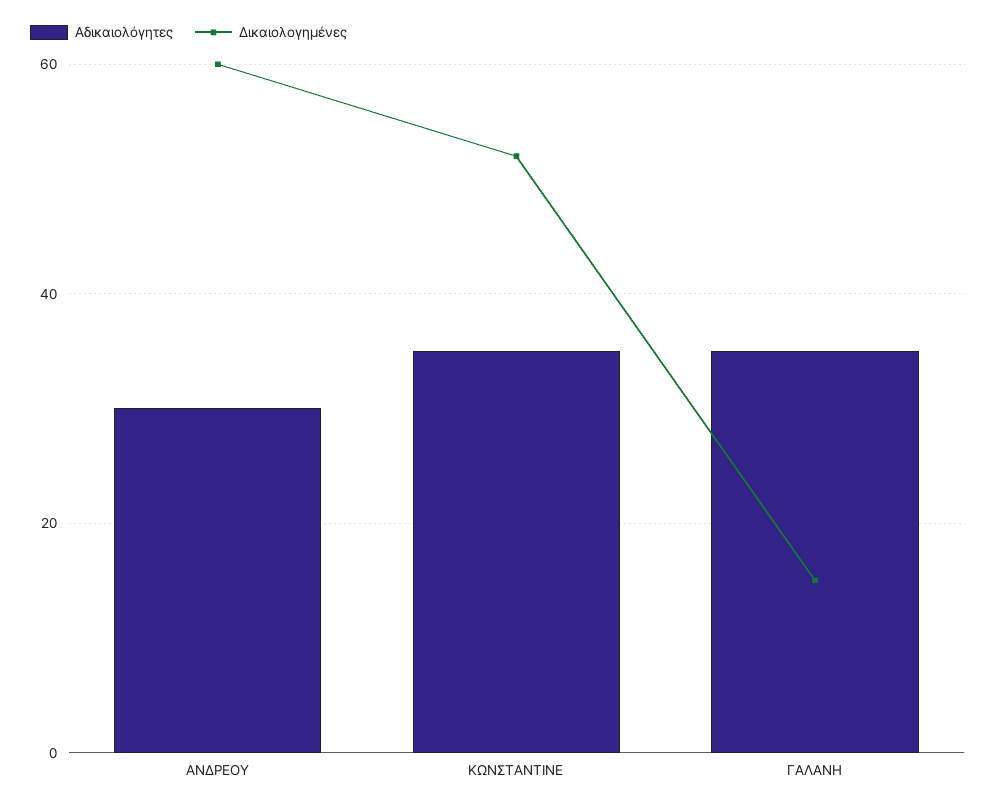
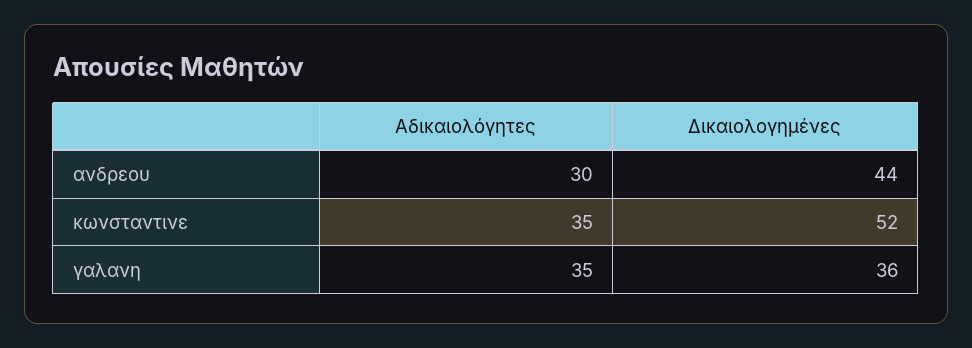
Δικαιολογημένες, ΑΝΔΡΕΟΥ: 60 -> 44
Δικαιολογημένες, ΓΑΛΑΝΗ: 15 -> 36

